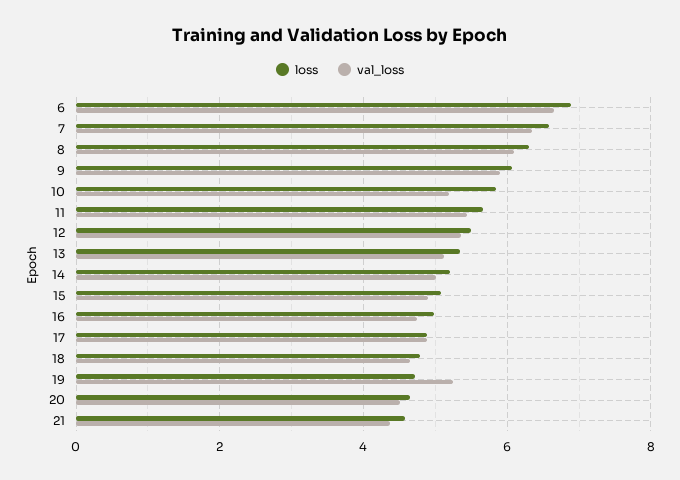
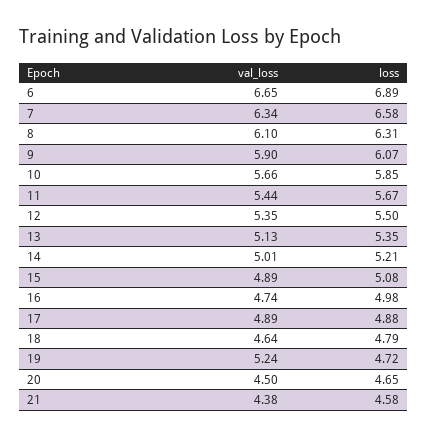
val_loss, 10: 5.2 -> 5.66

